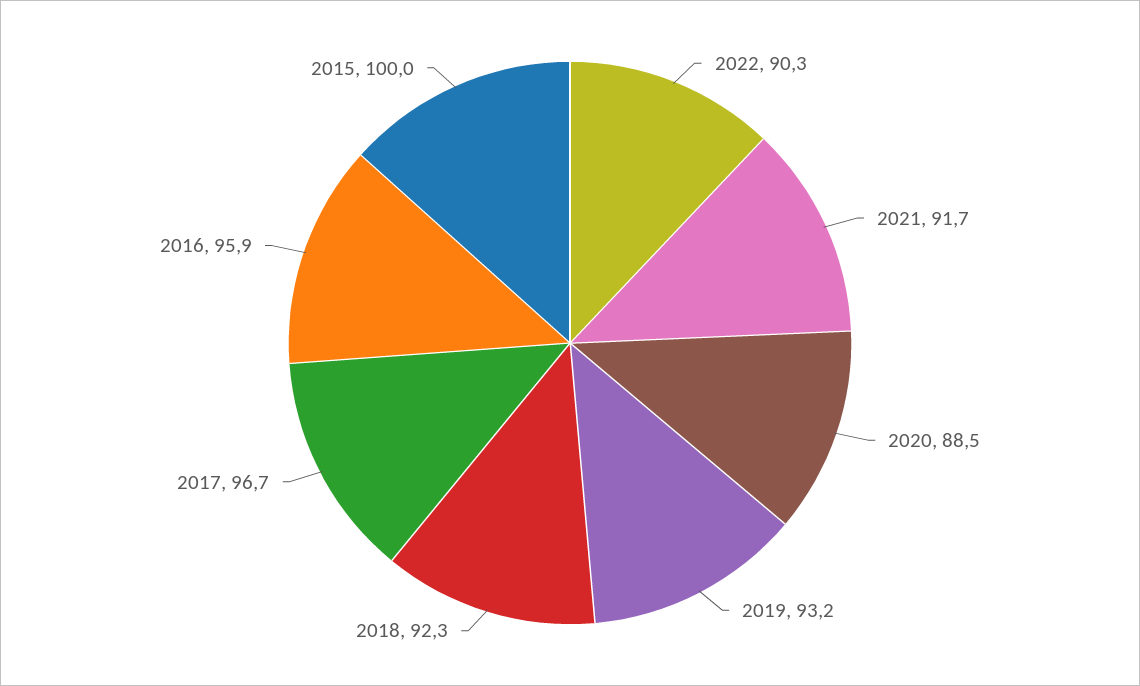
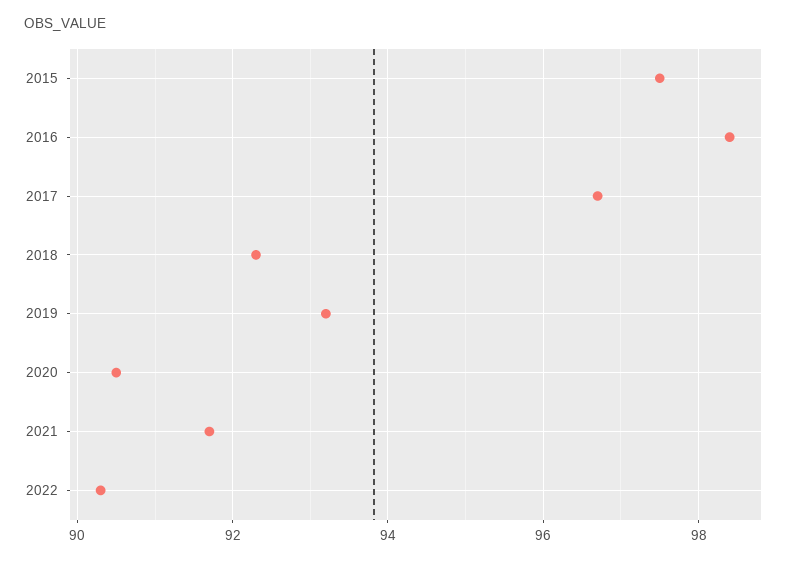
2020: 88.5 -> 90.5
2016: 95.9 -> 98.5
2015: 100 -> 97.5

